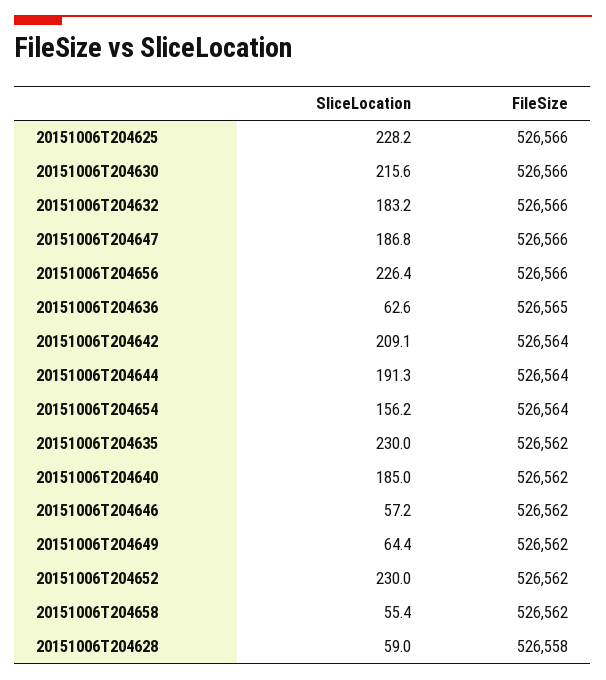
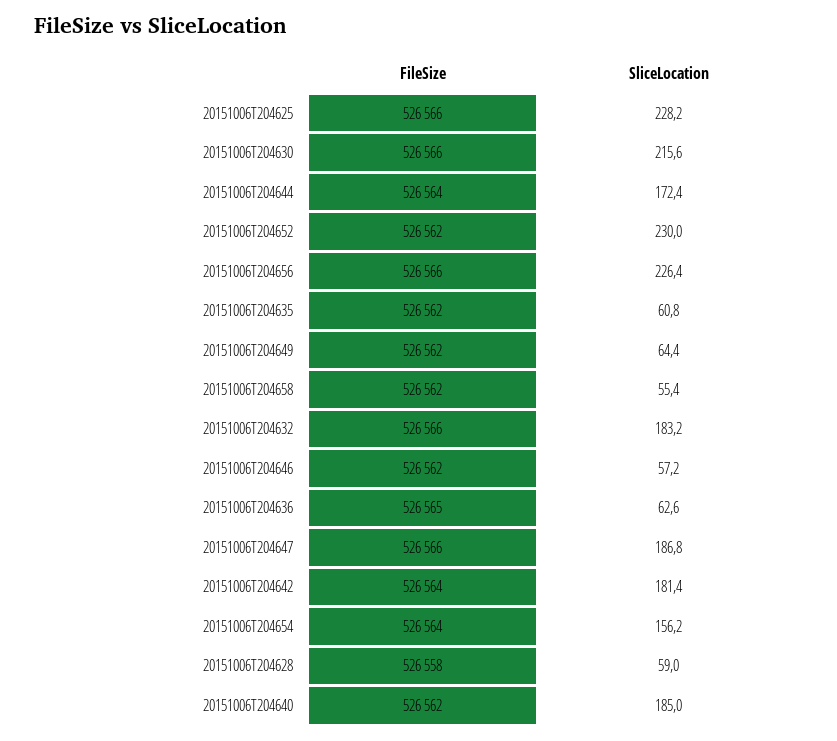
SliceLocation, 20151006T204642: 209.1 -> 181.4
SliceLocation, 20151006T204644: 191.3 -> 172.4
SliceLocation, 20151006T204635: 230 -> 60.8

